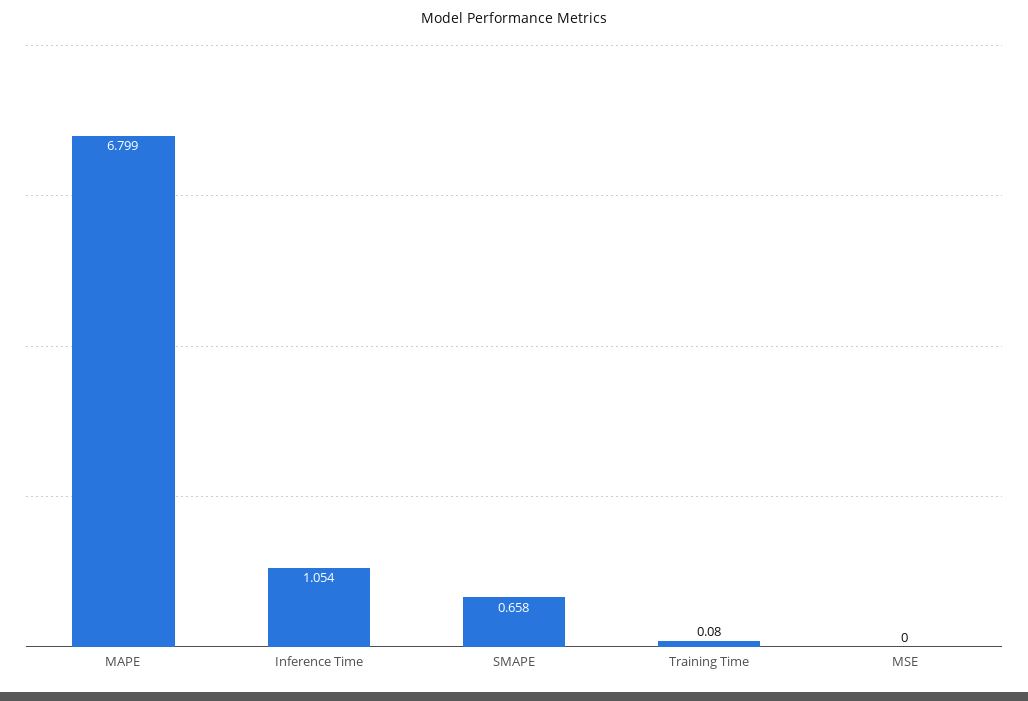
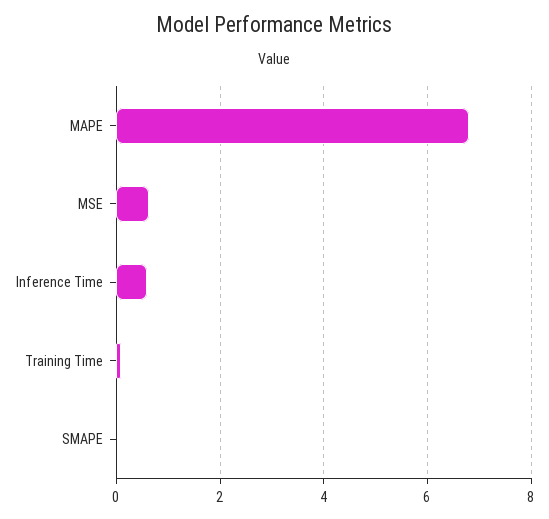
Inference Time: 1.054 -> 0.6
SMAPE: 0.658 -> 0
MSE: 0 -> 0.6

